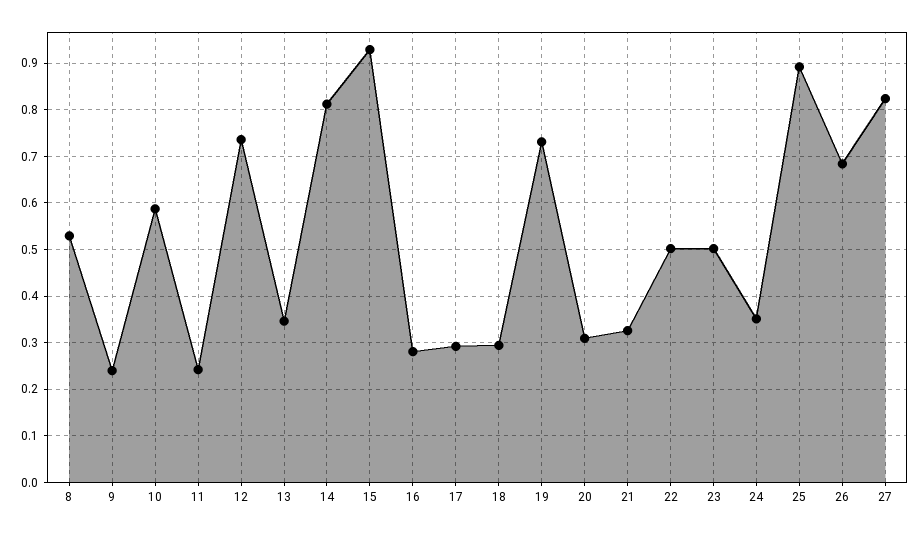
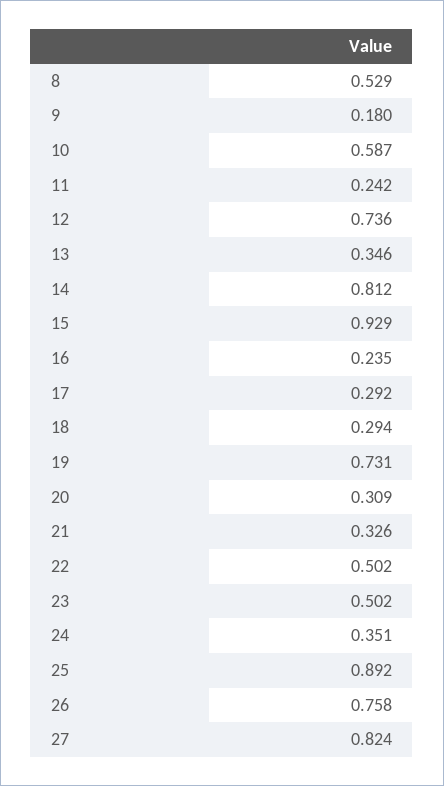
9: 0.24 -> 0.18
16: 0.28 -> 0.235
26: 0.68 -> 0.758

